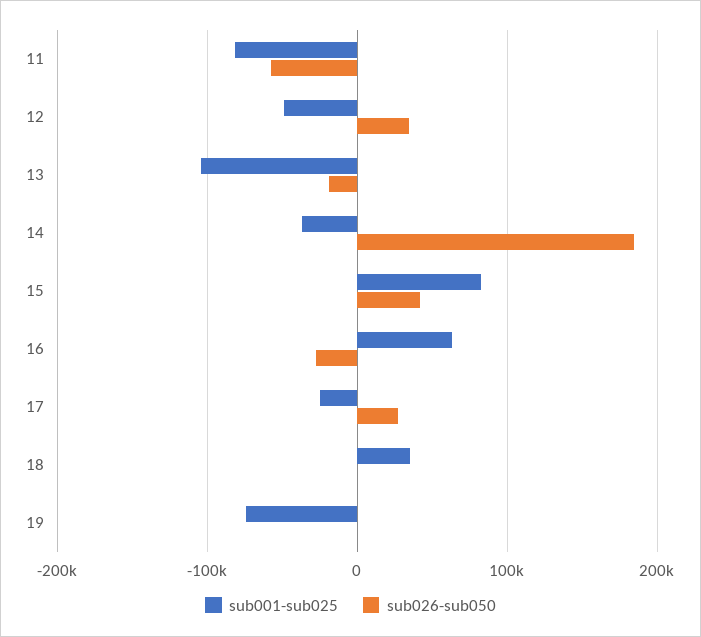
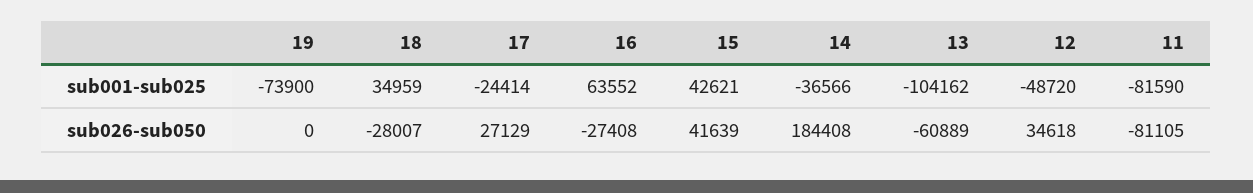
sub026-sub050, 11: -60000 -> -81105
sub026-sub050, 13: -20000 -> -60889
sub001-sub025, 15: 80000 -> 42621
sub026-sub050, 18: 0 -> -28007

